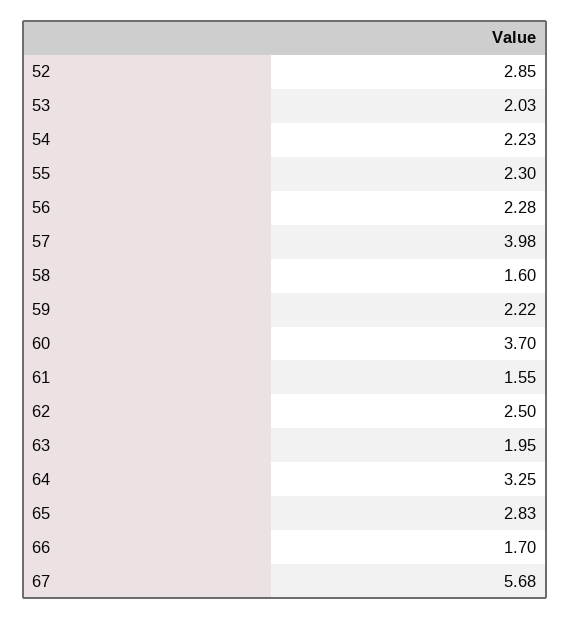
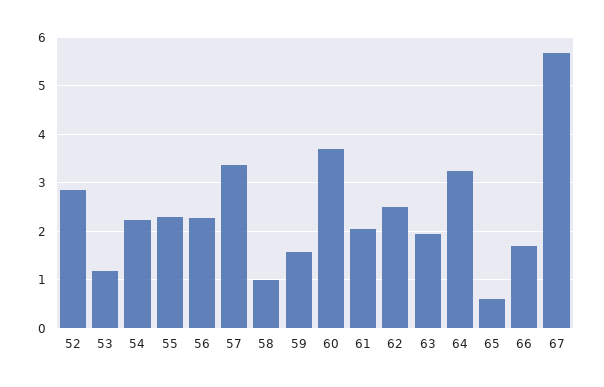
53: 2.03 -> 1.2
57: 3.98 -> 3.4
58: 1.6 -> 1
59: 2.22 -> 1.6
61: 1.55 -> 2
65: 2.83 -> 0.6

